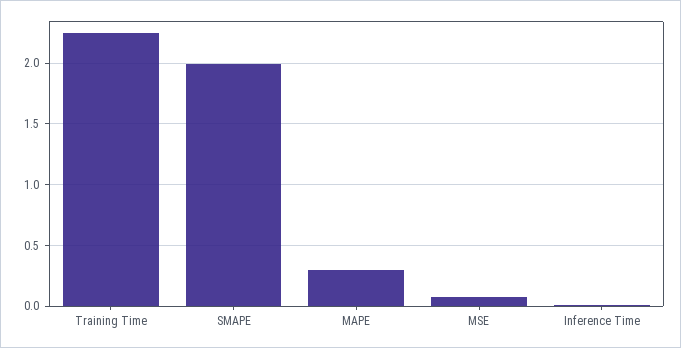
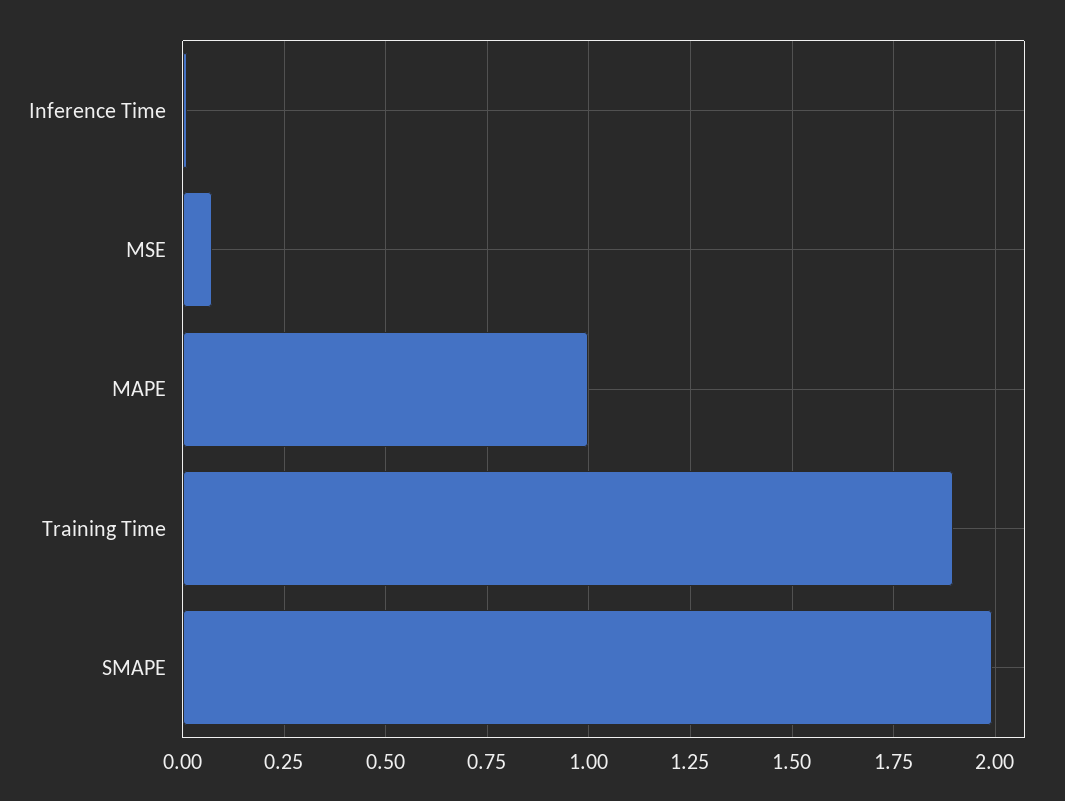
Training Time: 2.25 -> 1.9
MAPE: 0.3 -> 1

